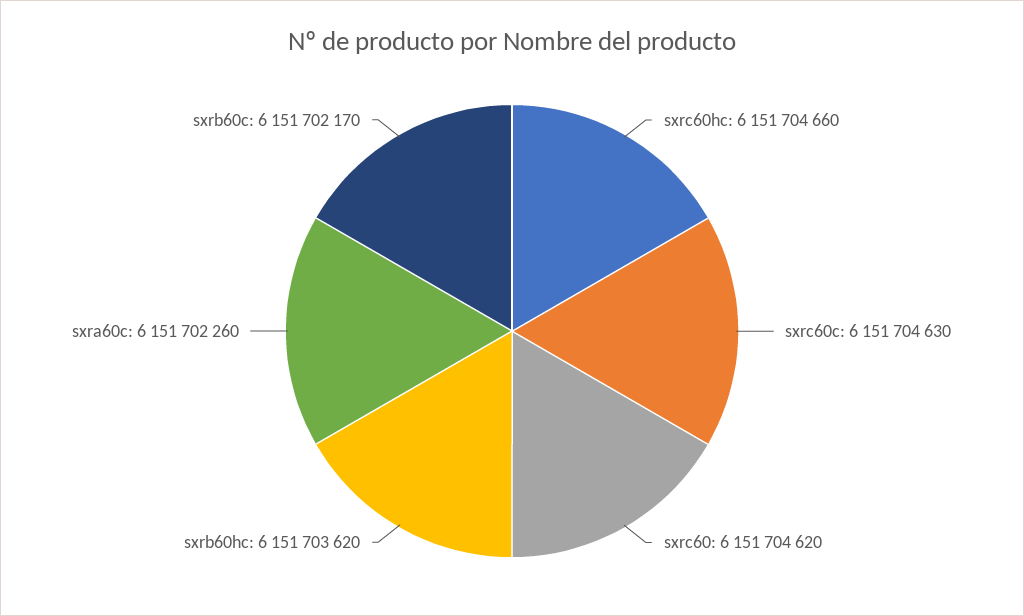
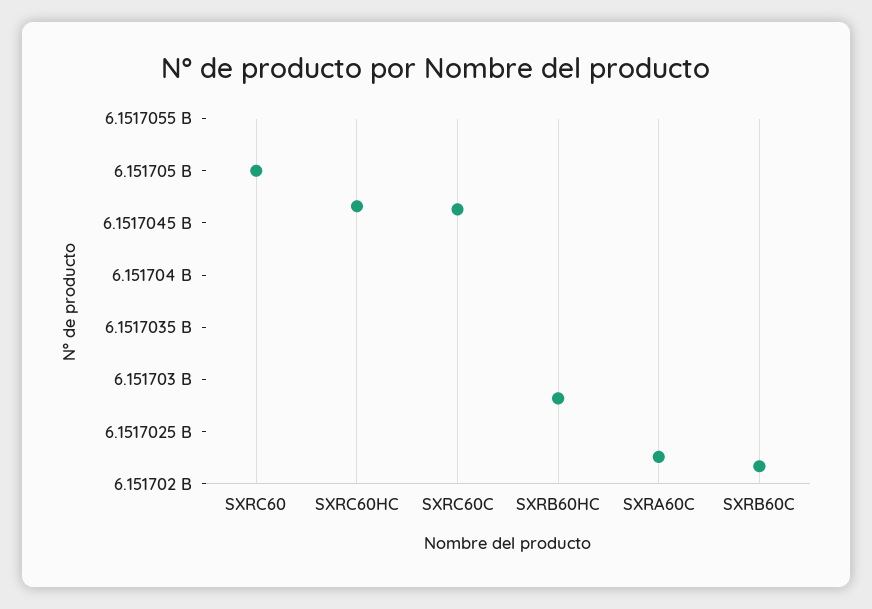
sxrc60: 6151704620 -> 6151705000
sxrb60hc: 6151703620 -> 6151702800

